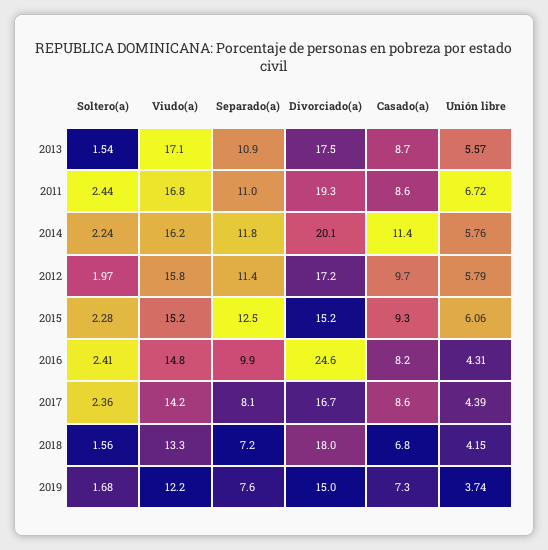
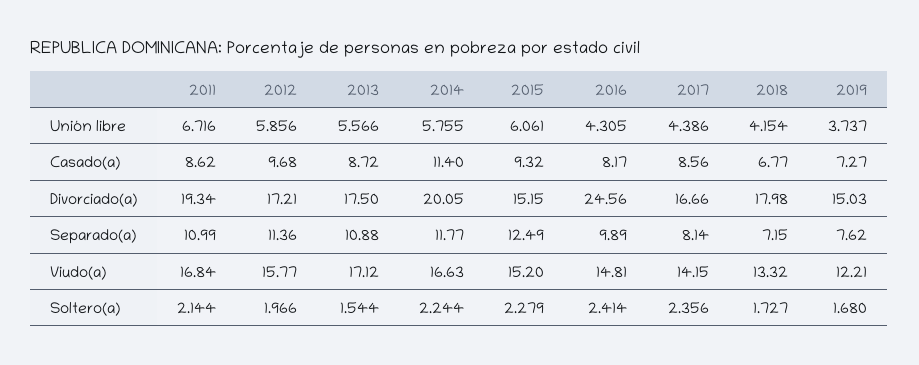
Soltero(a), 2011: 2.44 -> 2.144
Viudo(a), 2014: 16.2 -> 16.63
Unión libre, 2012: 5.79 -> 5.856
Soltero(a), 2018: 1.56 -> 1.727

